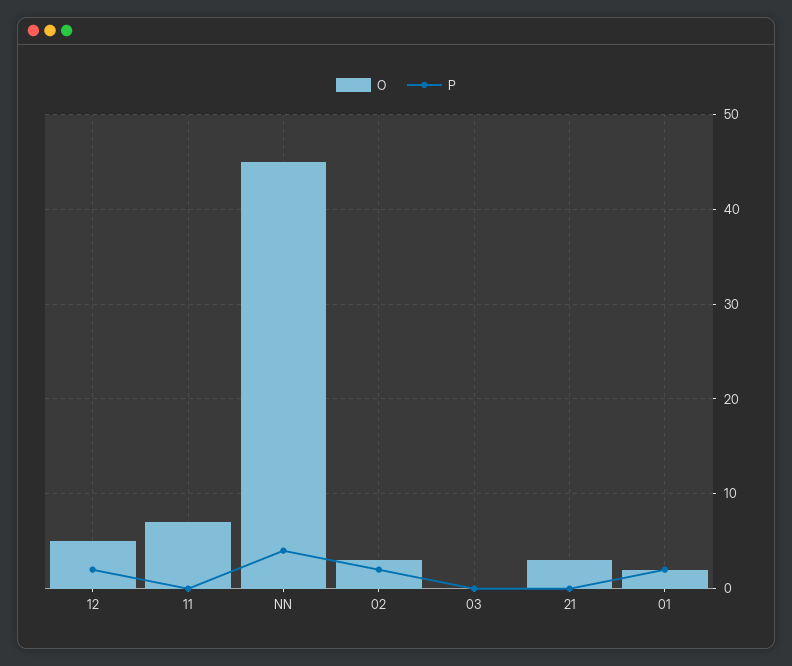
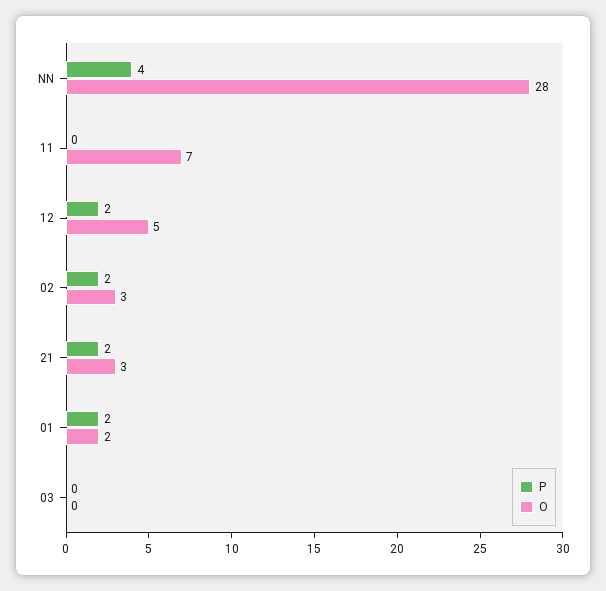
O, NN: 45 -> 28
P, 21: 0 -> 2

